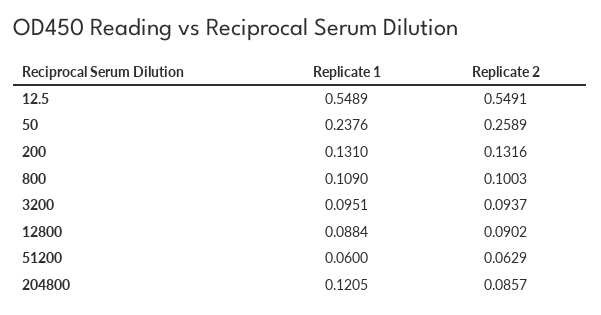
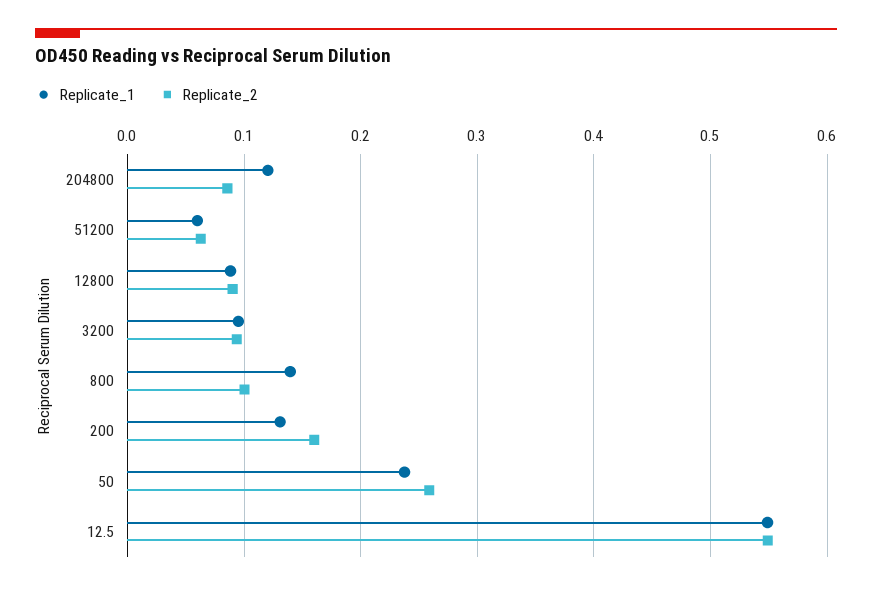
Replicate 2, 200: 0.1316 -> 0.16
Replicate 1, 800: 0.109 -> 0.14

